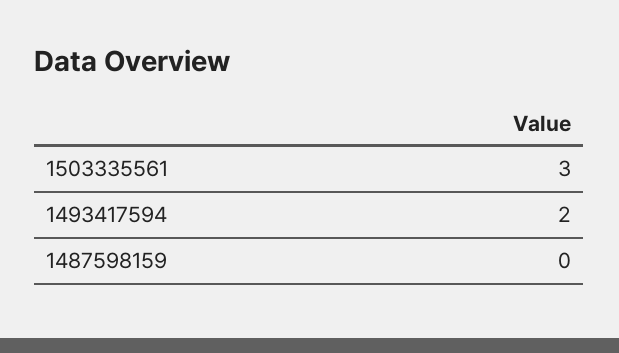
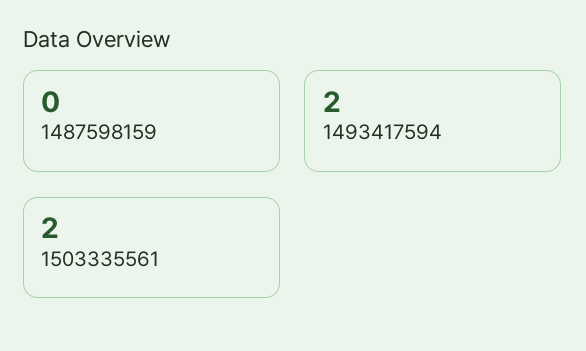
1503335561: 3 -> 2

